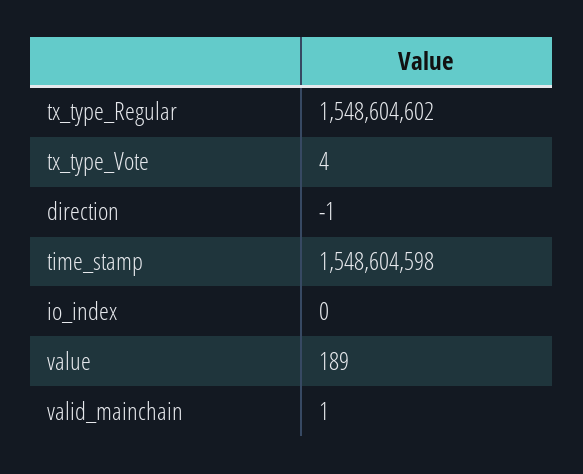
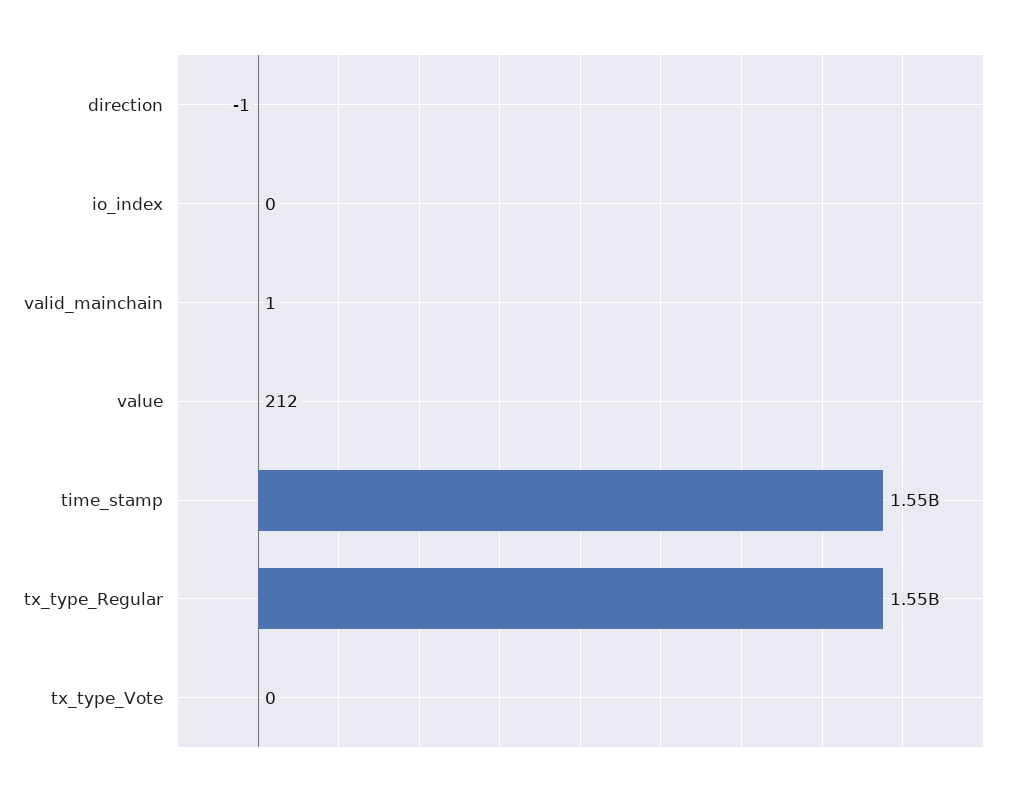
tx_type_Vote: 4 -> 0
value: 189 -> 212

